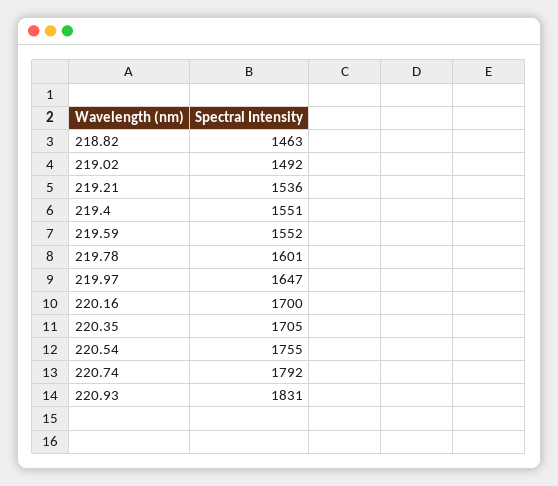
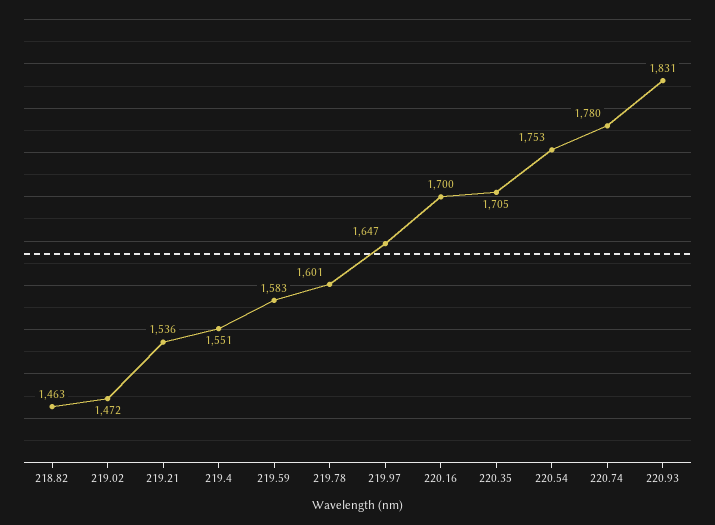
219.02: 1492 -> 1472
219.59: 1552 -> 1583
220.54: 1755 -> 1753
220.74: 1792 -> 1780

